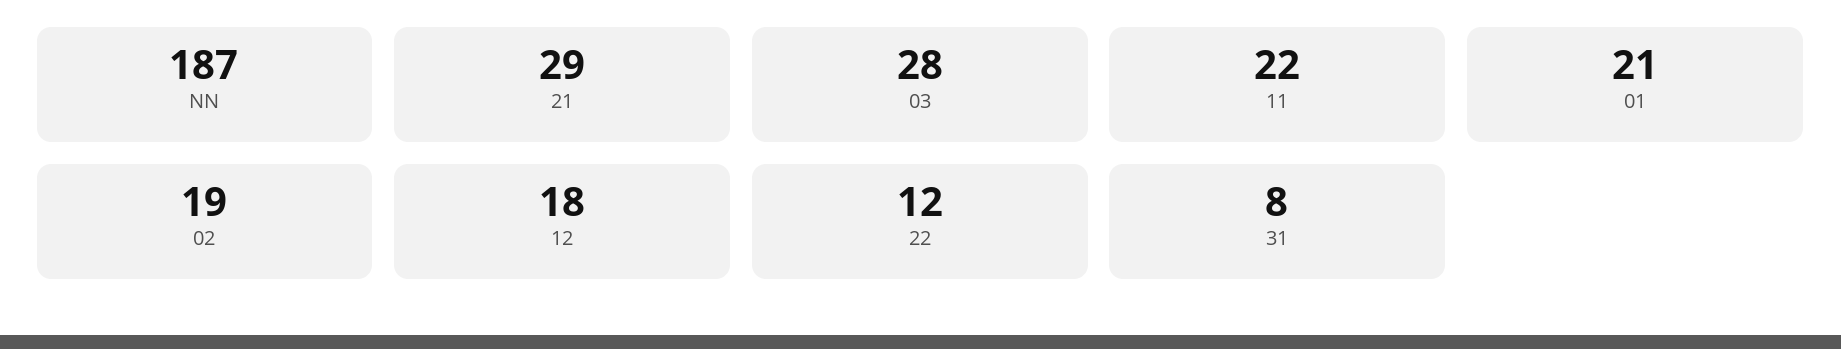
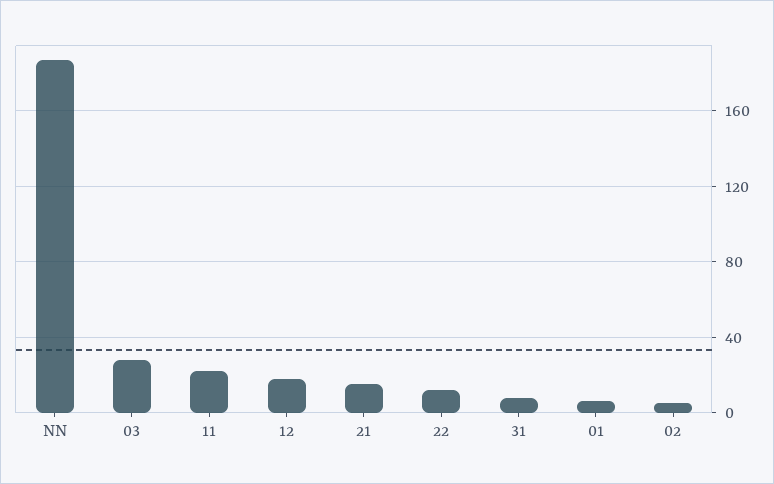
21: 29 -> 15
01: 21 -> 5
02: 19 -> 5

